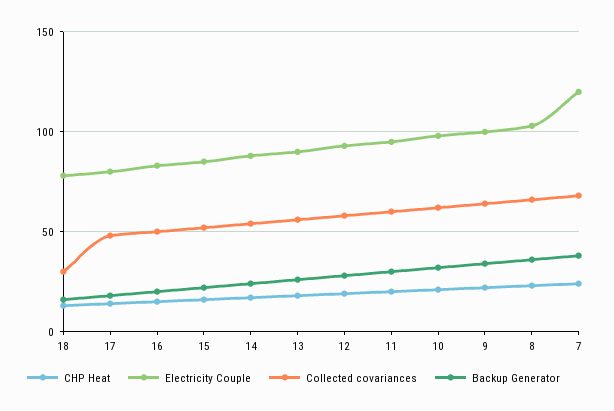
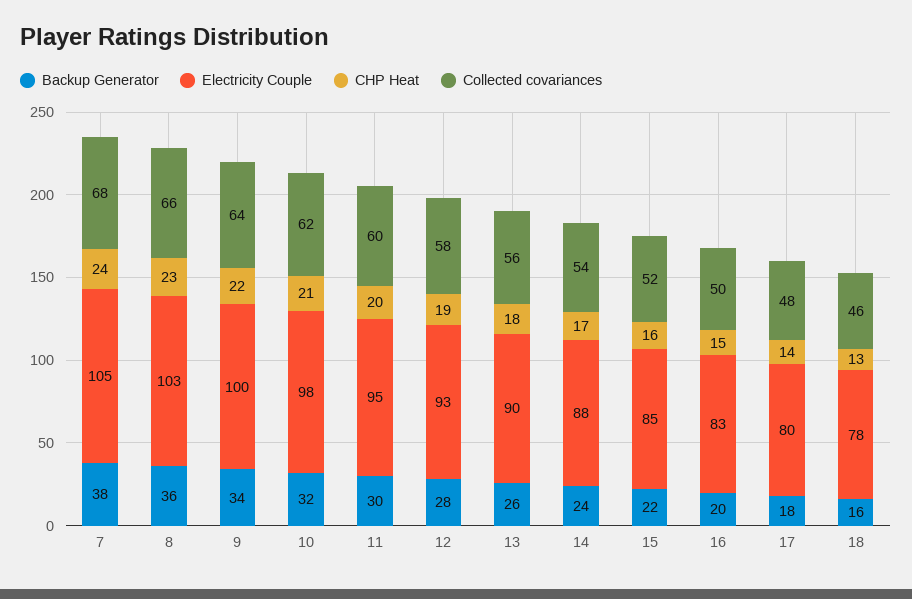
Collected covariances, 18: 30 -> 46
Electricity Couple, 7: 120 -> 105

